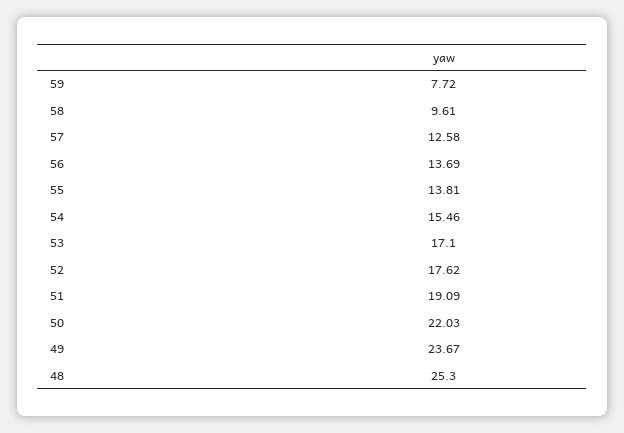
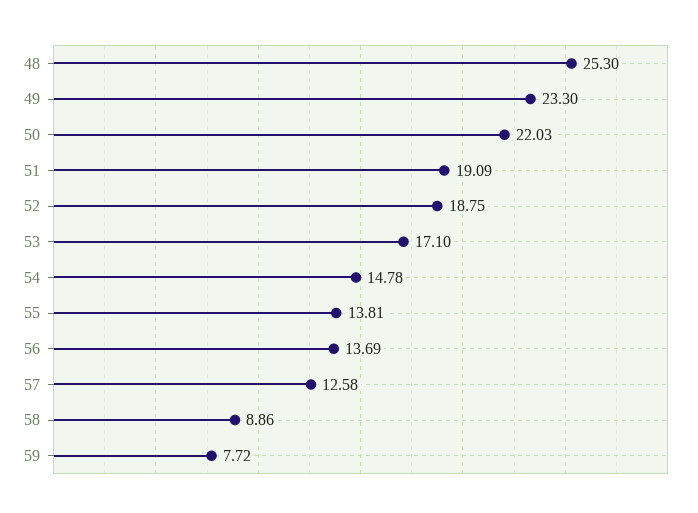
58: 9.61 -> 8.86
54: 15.46 -> 14.78
52: 17.62 -> 18.75
49: 23.67 -> 23.3

